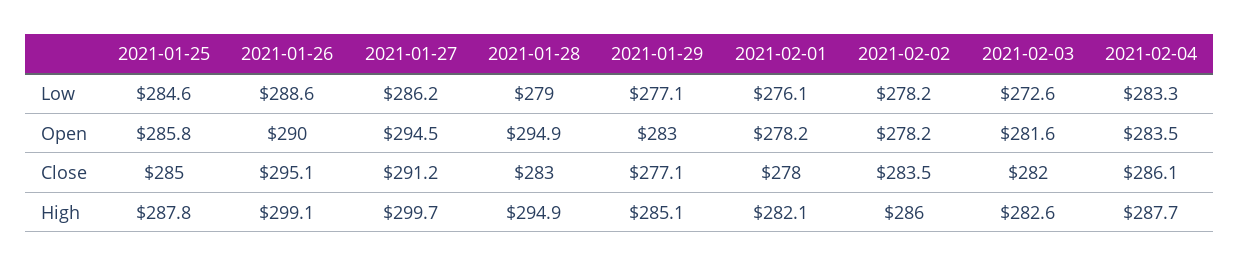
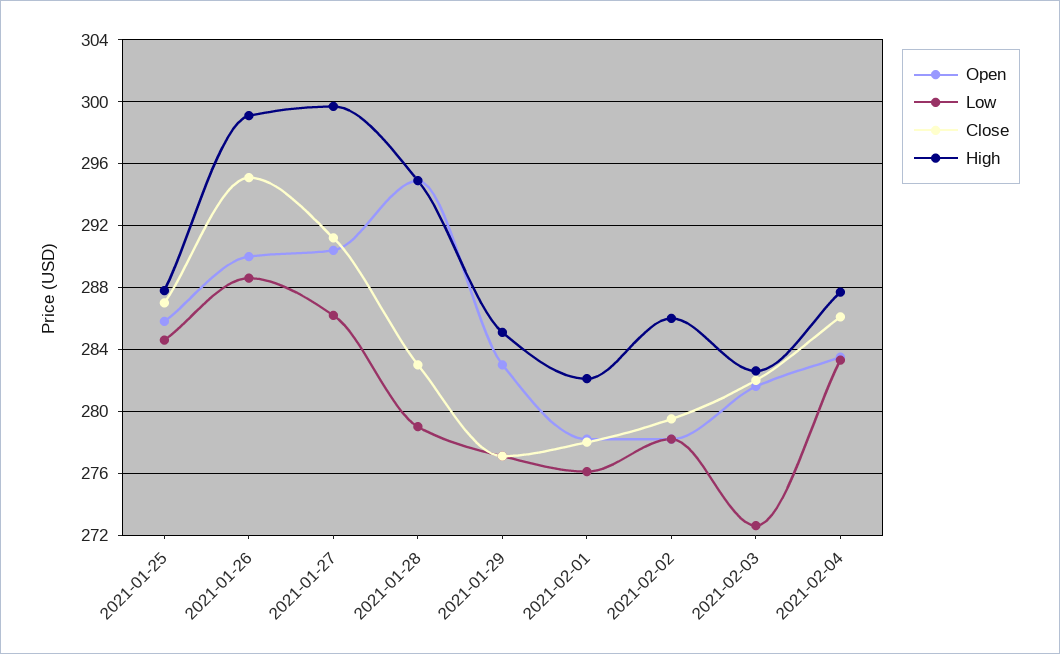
Open, 2021-01-27: 294.5 -> 290.5
Close, 2021-01-25: 285 -> 287
Close, 2021-02-02: 283.5 -> 279.5

